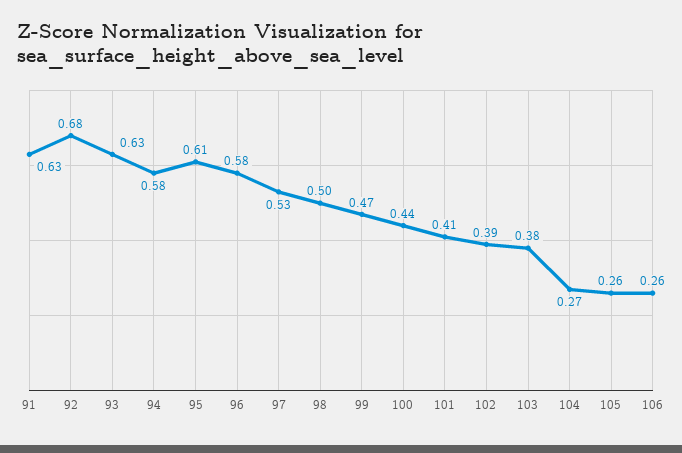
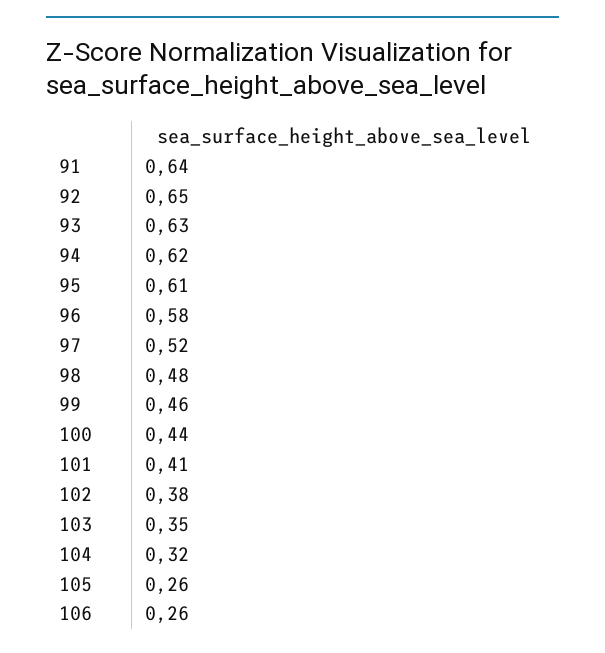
91: 0.63 -> 0.64
92: 0.68 -> 0.65
94: 0.58 -> 0.62
97: 0.53 -> 0.52
98: 0.5 -> 0.48
99: 0.47 -> 0.46
102: 0.39 -> 0.38
103: 0.38 -> 0.35
104: 0.27 -> 0.32

